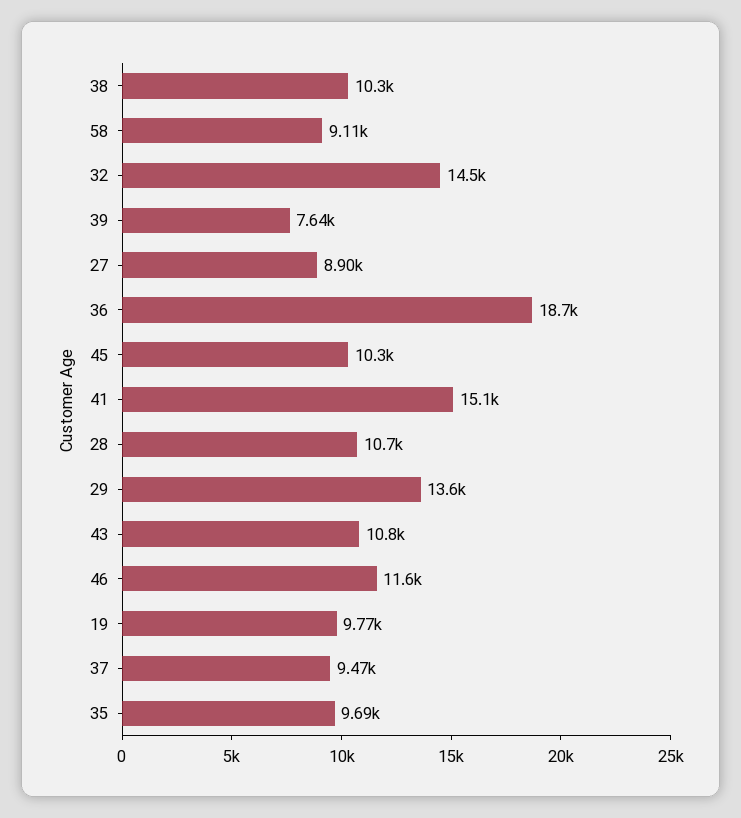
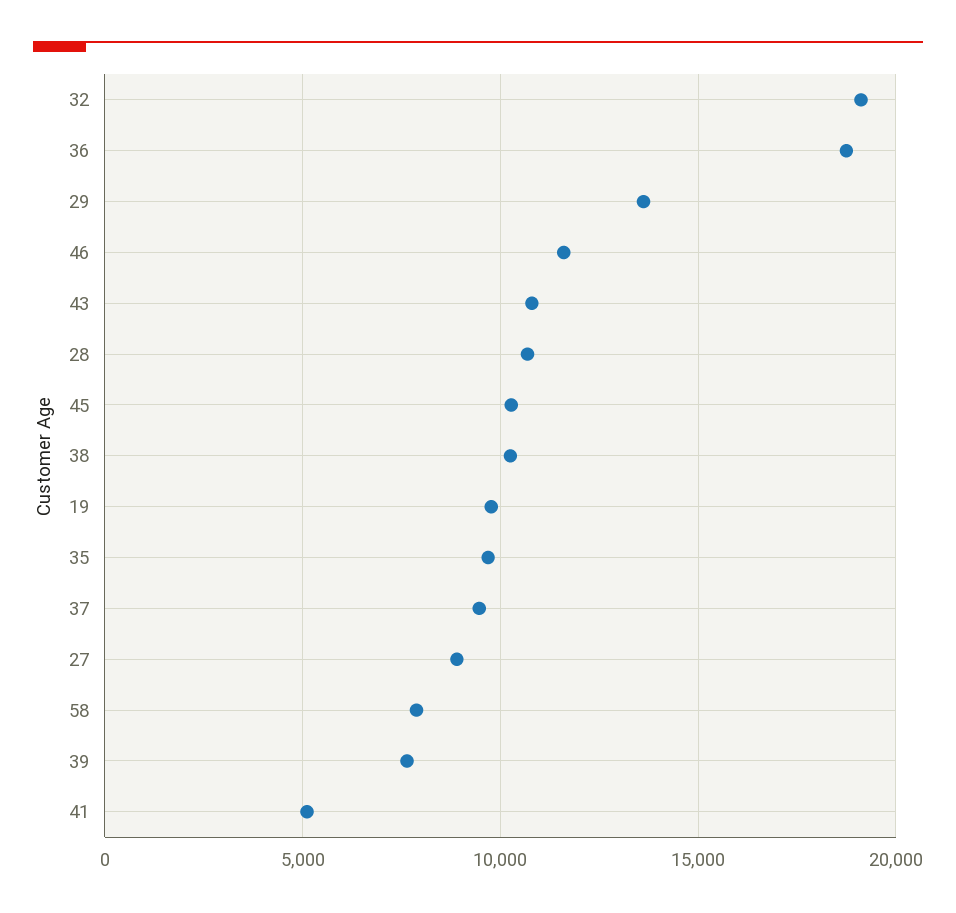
58: 9110 -> 8000
32: 14500 -> 19000
41: 15100 -> 5000

